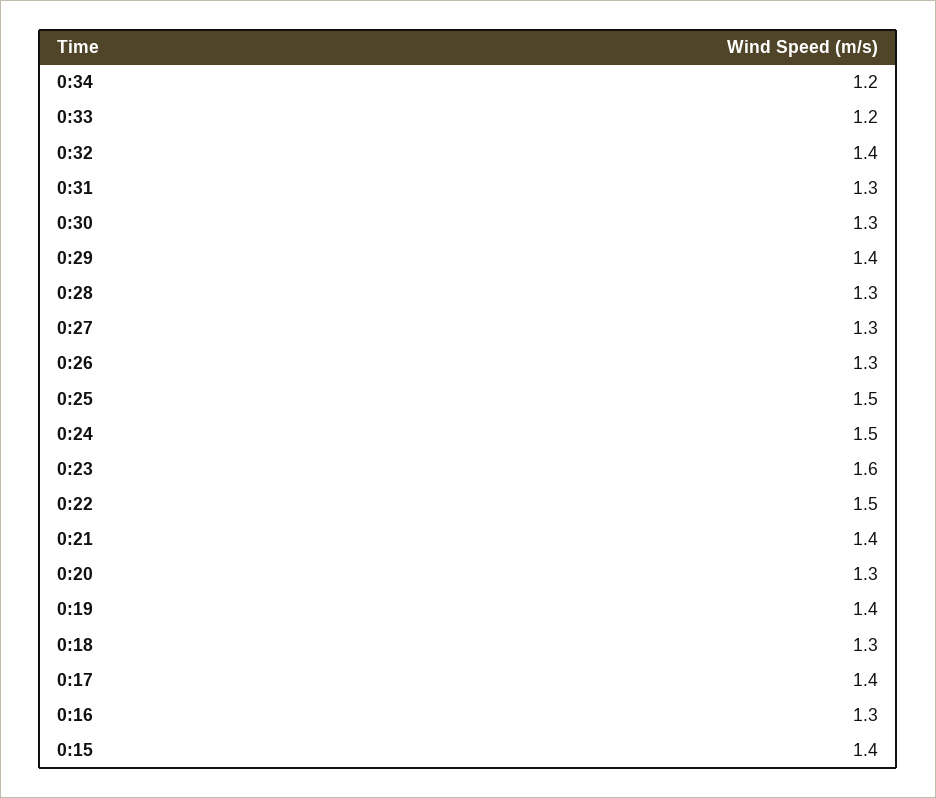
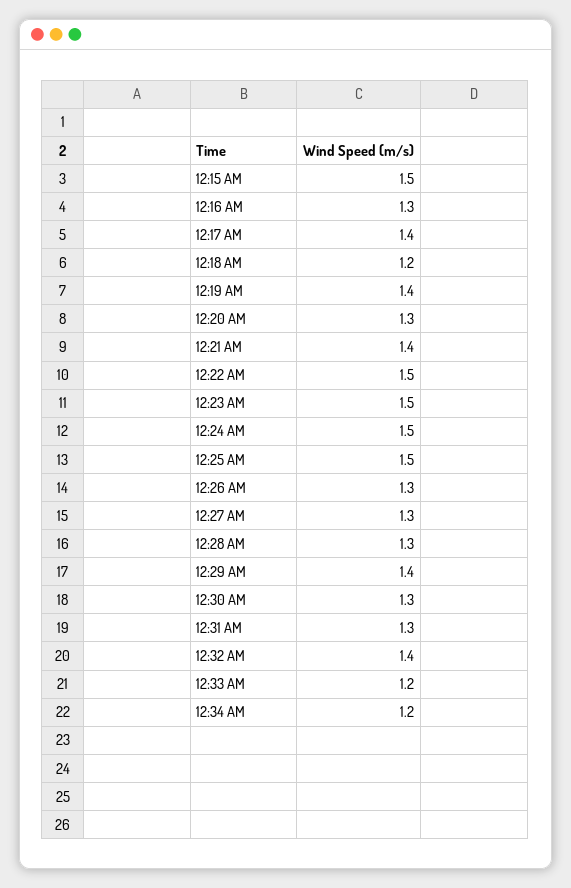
0:23: 1.6 -> 1.5
0:18: 1.3 -> 1.2
0:15: 1.4 -> 1.5

